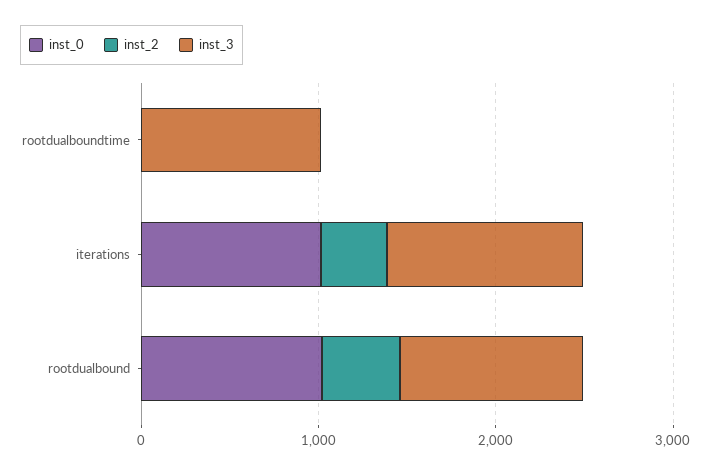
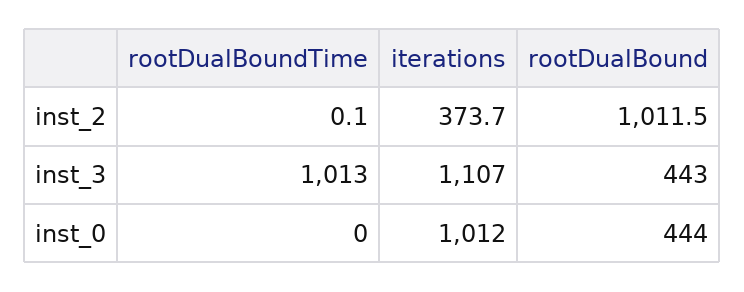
inst_0, rootdualbound: 1000 -> 444
inst_2, rootdualbound: 400 -> 1011.5
inst_3, rootdualbound: 1000 -> 443

